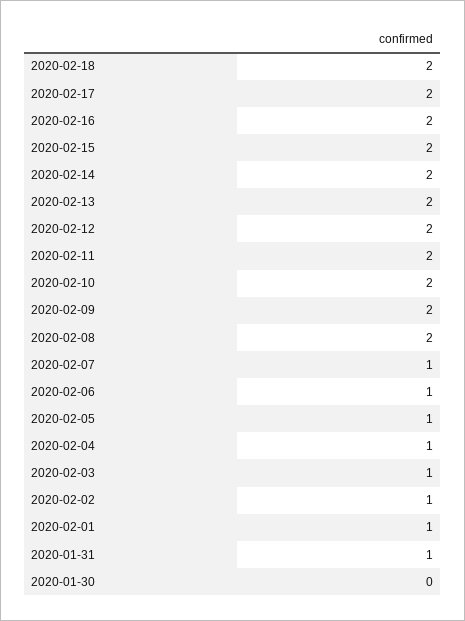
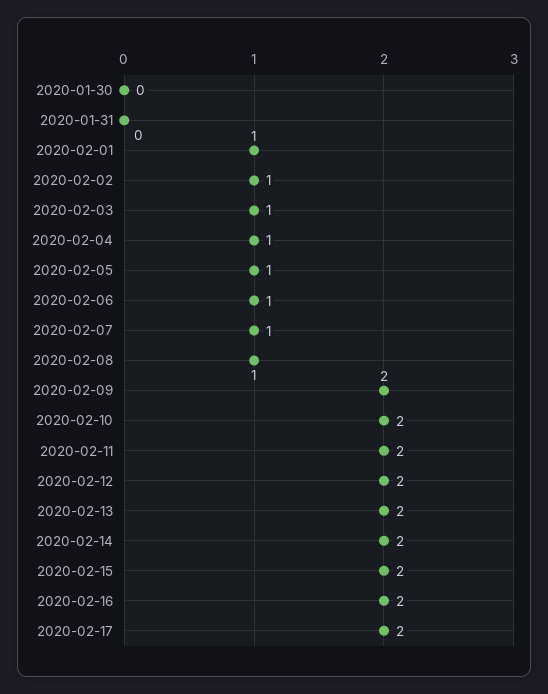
2020-02-18: 2 -> none
2020-02-08: 2 -> 1
2020-01-31: 1 -> 0

